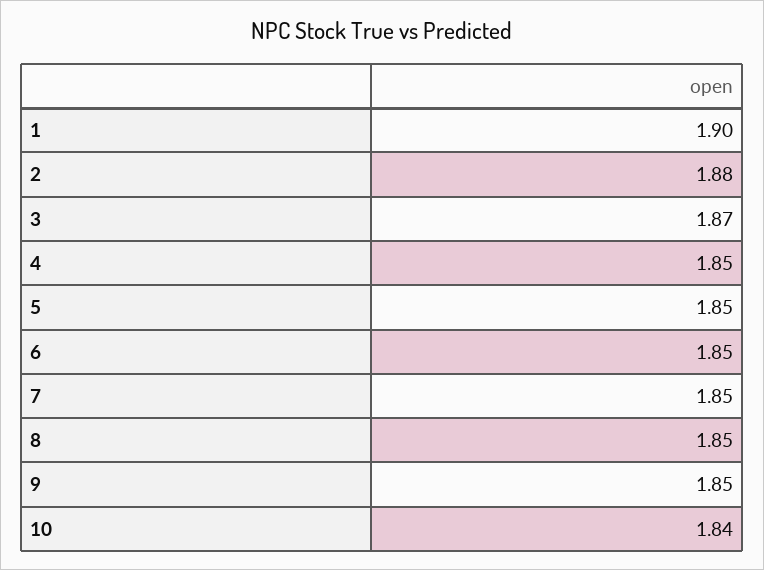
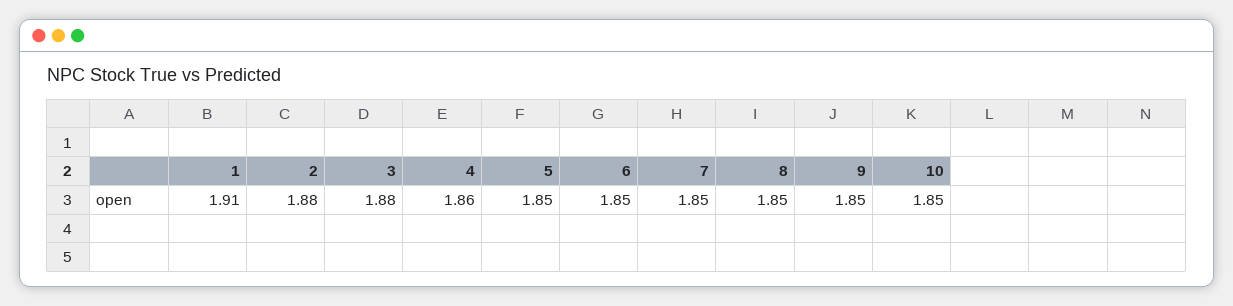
1: 1.9 -> 1.91
3: 1.87 -> 1.88
4: 1.85 -> 1.86
10: 1.84 -> 1.85

